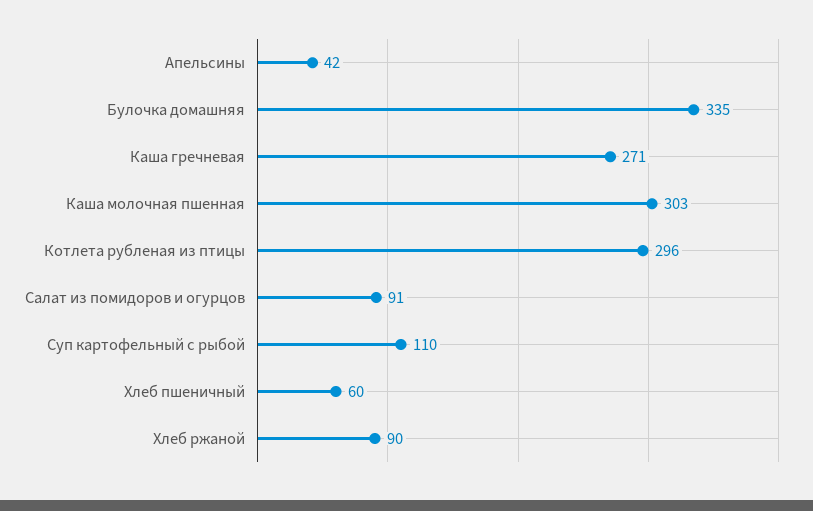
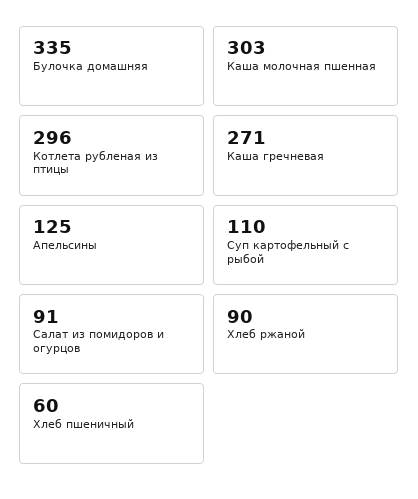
Апельсины: 42 -> 125

